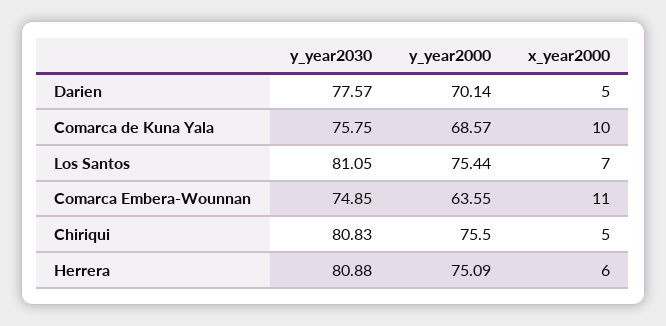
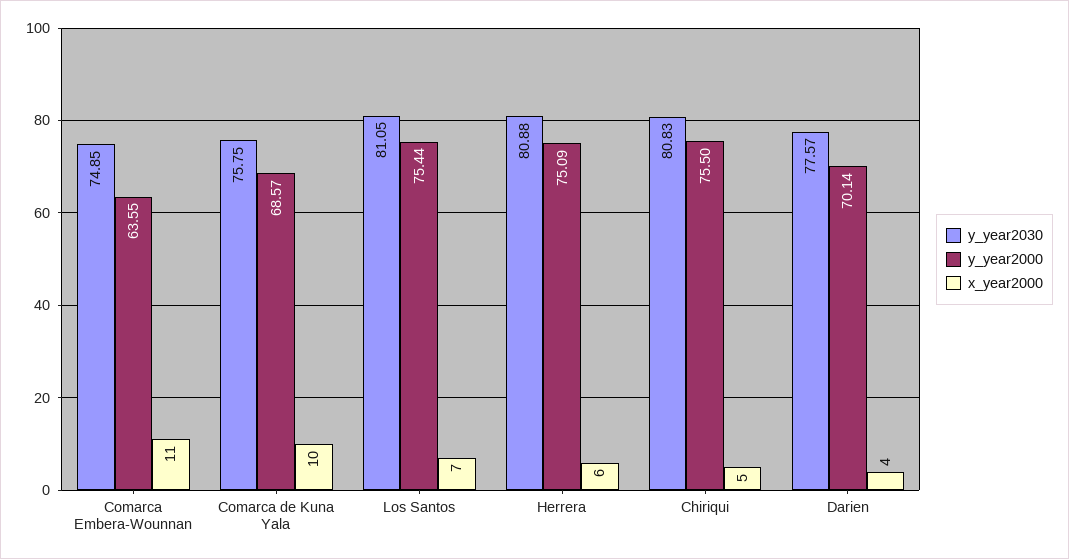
x_year2000, Darien: 5 -> 4

